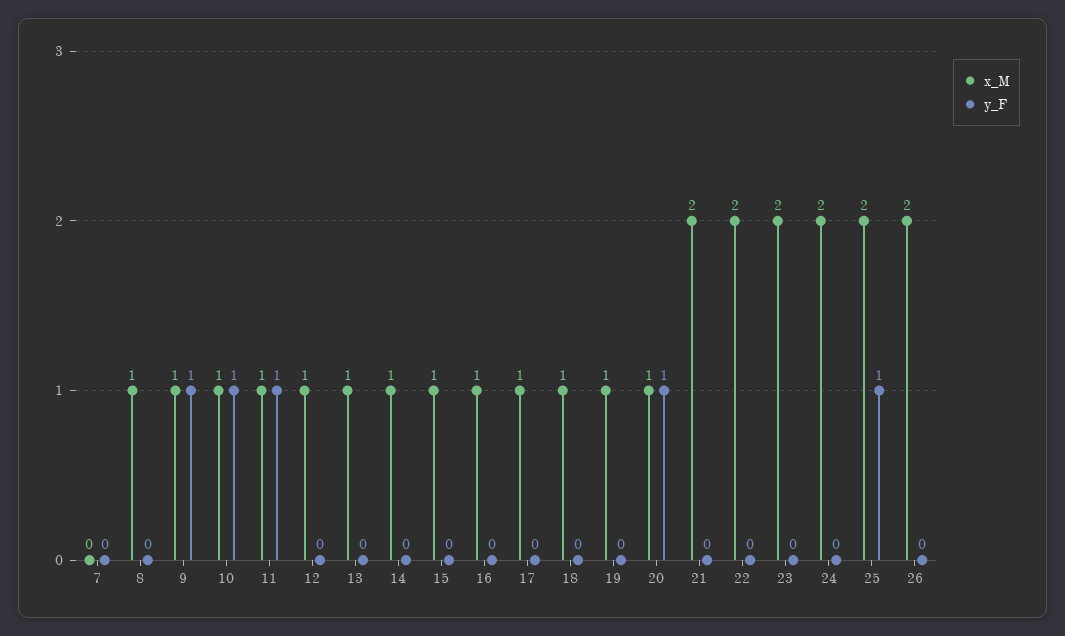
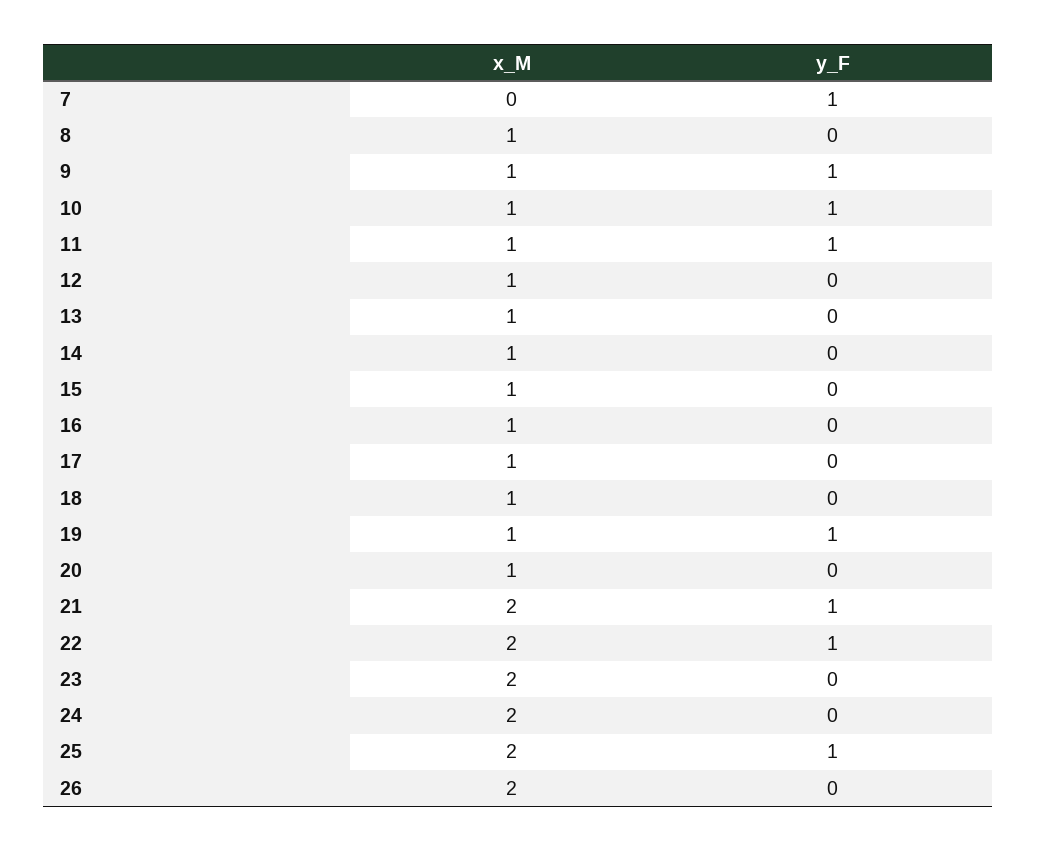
y_F, 7: 0 -> 1
y_F, 19: 0 -> 1
y_F, 20: 1 -> 0
y_F, 21: 0 -> 1
y_F, 22: 0 -> 1

